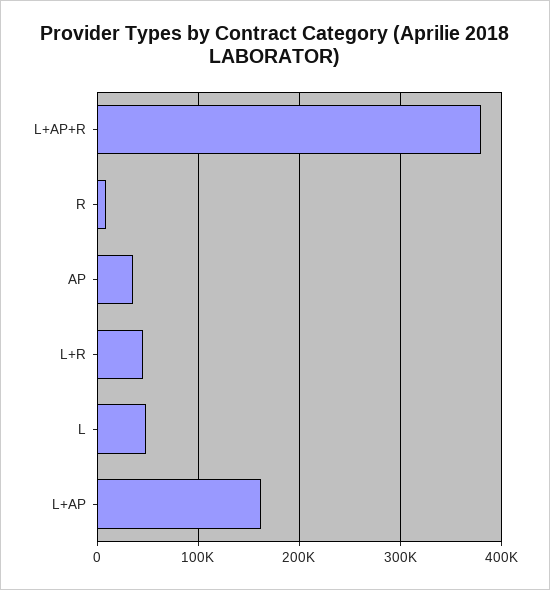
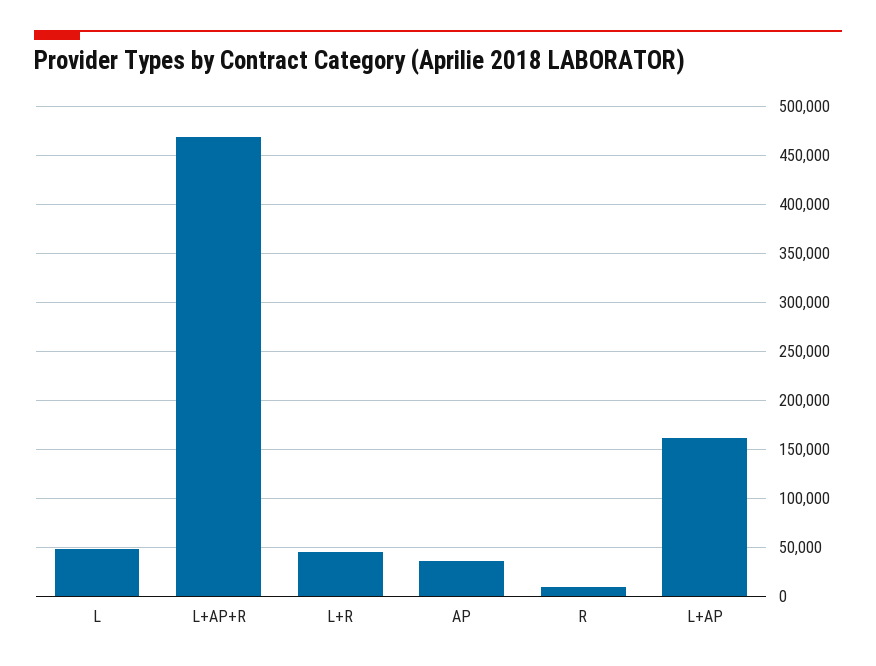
L+AP+R: 380000 -> 470000

